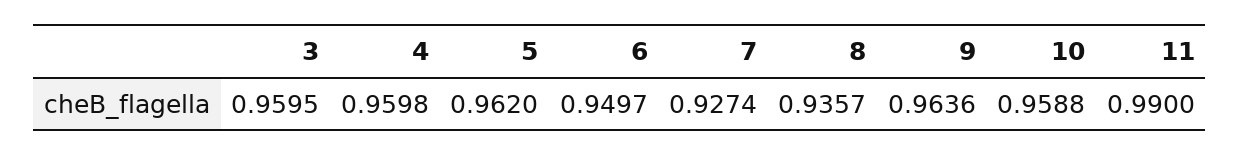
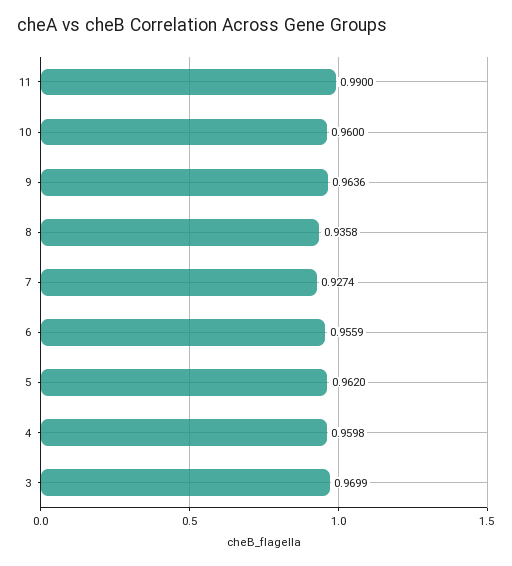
3: 0.9595 -> 0.9699
6: 0.9497 -> 0.9559
8: 0.9357 -> 0.9358
10: 0.9588 -> 0.96

